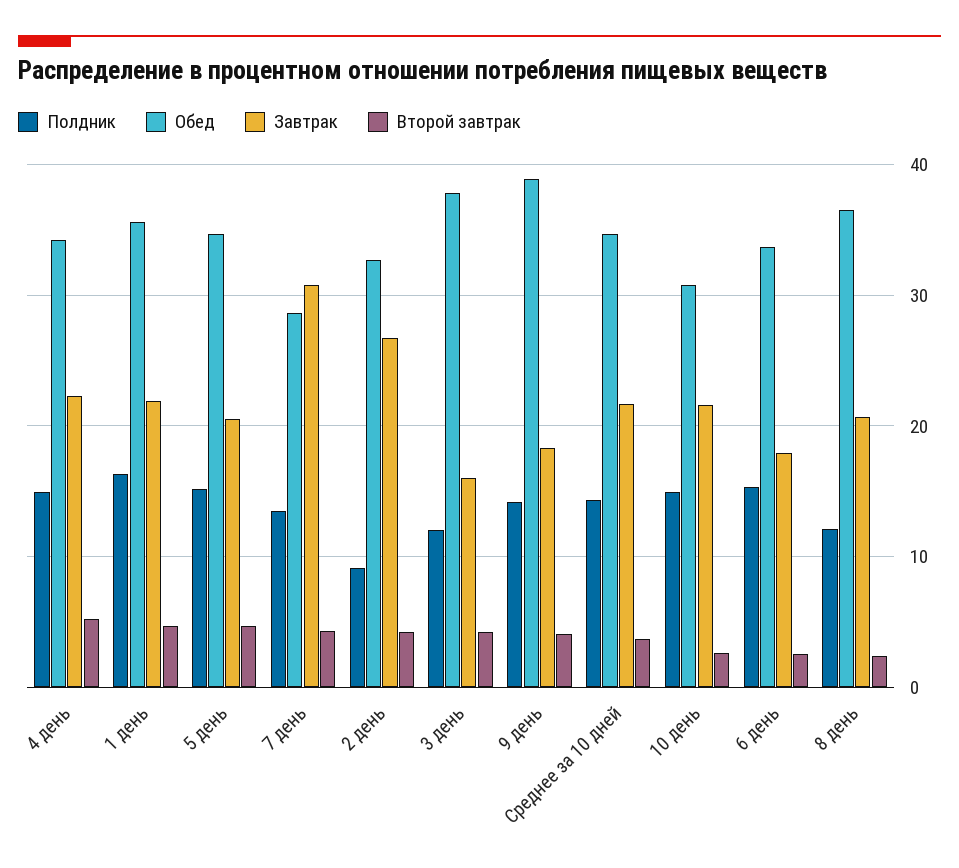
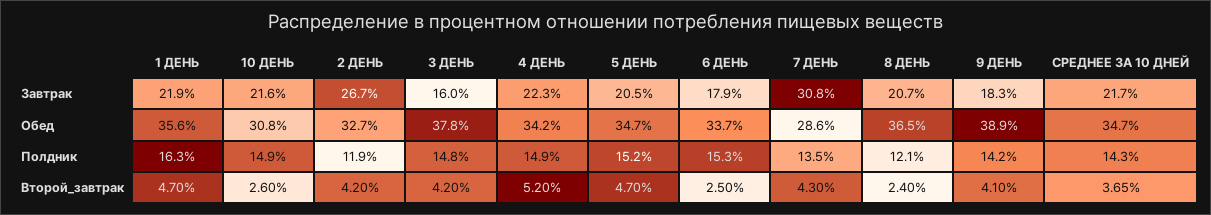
Полдник, 2 день: 9 -> 11.9
Полдник, 3 день: 12 -> 14.8

